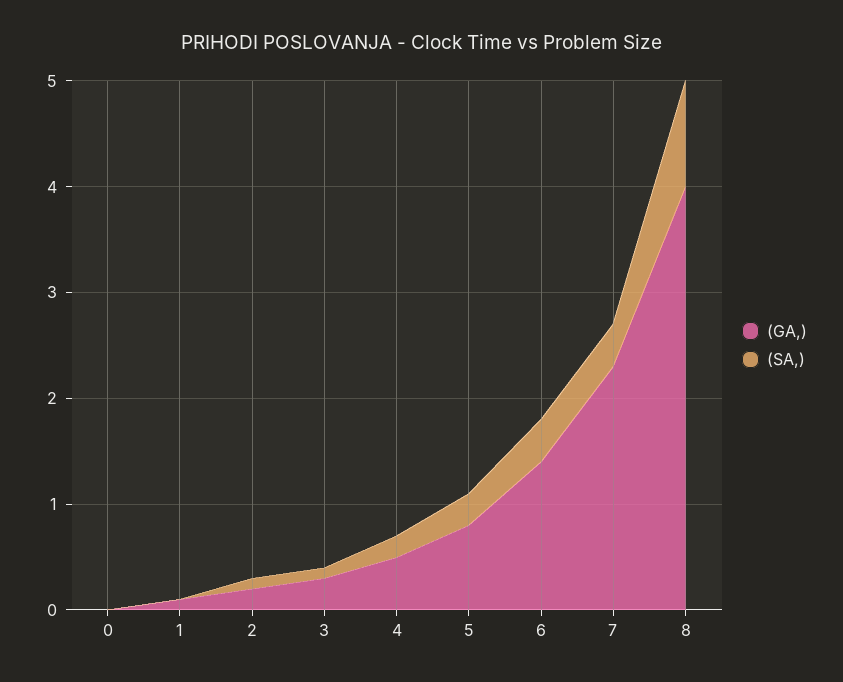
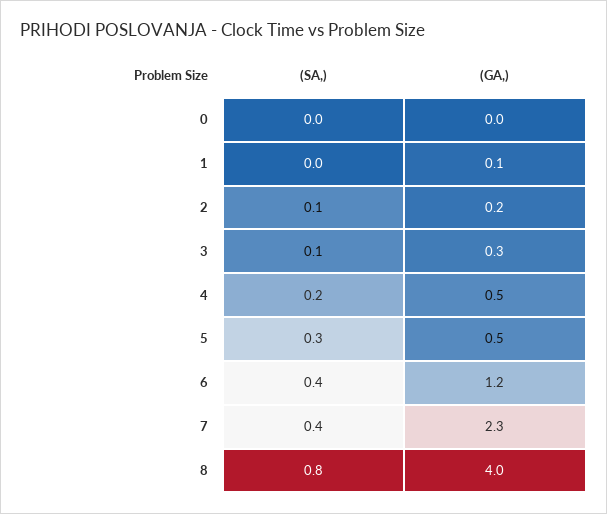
(GA,), 5: 0.8 -> 0.5
(GA,), 6: 1.4 -> 1.2
(SA,), 8: 1 -> 0.8

